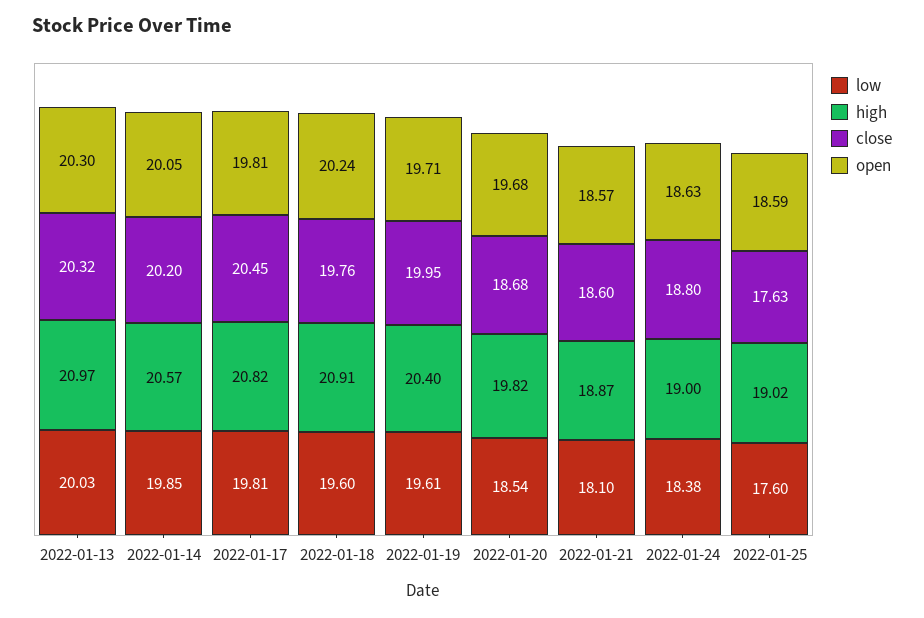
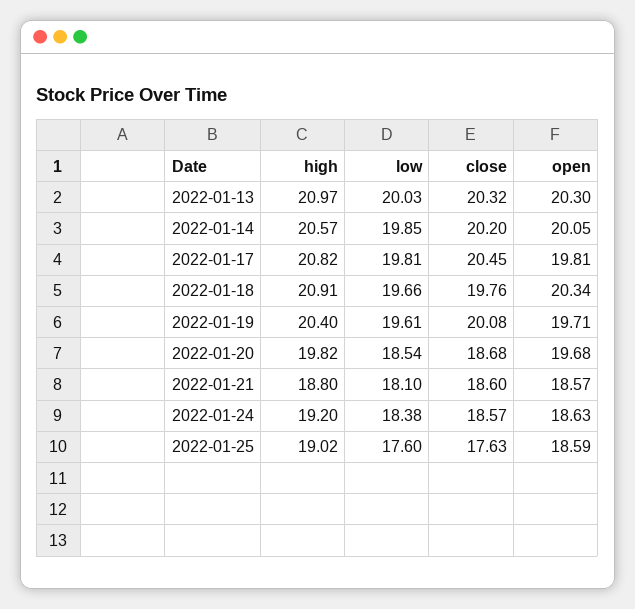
low, 2022-01-18: 19.6 -> 19.66
open, 2022-01-18: 20.24 -> 20.34
close, 2022-01-19: 19.95 -> 20.08
high, 2022-01-21: 18.87 -> 18.8
high, 2022-01-24: 19 -> 19.2
close, 2022-01-24: 18.8 -> 18.57

